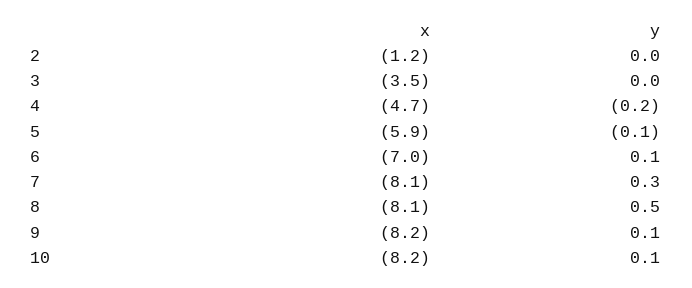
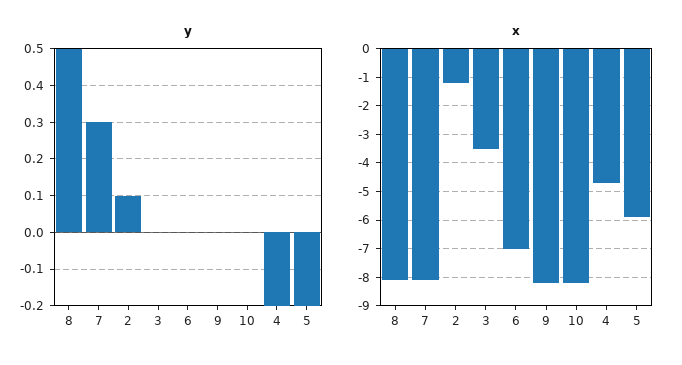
y, 2: 0 -> 0.1
y, 5: -0.1 -> -0.2
y, 6: 0.1 -> 0
y, 9: 0.1 -> 0
y, 10: 0.1 -> 0

